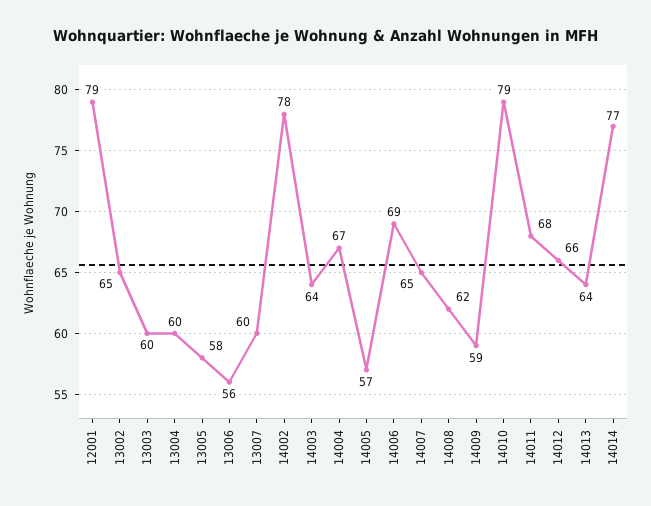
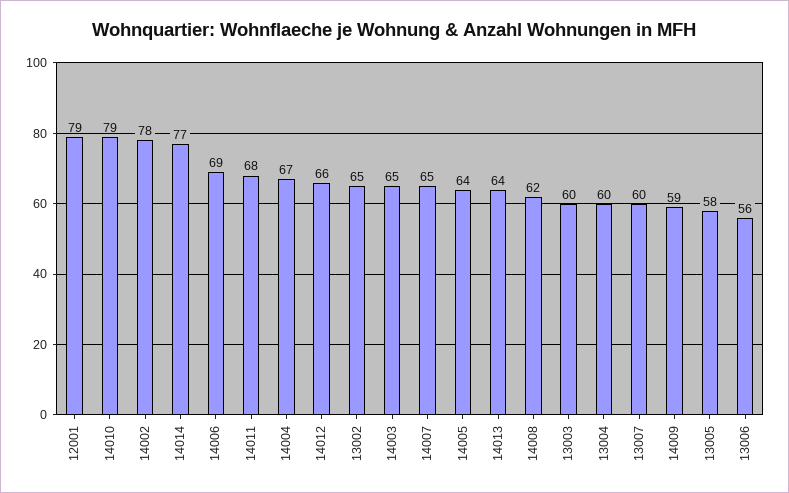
14003: 64 -> 65
14005: 57 -> 64

